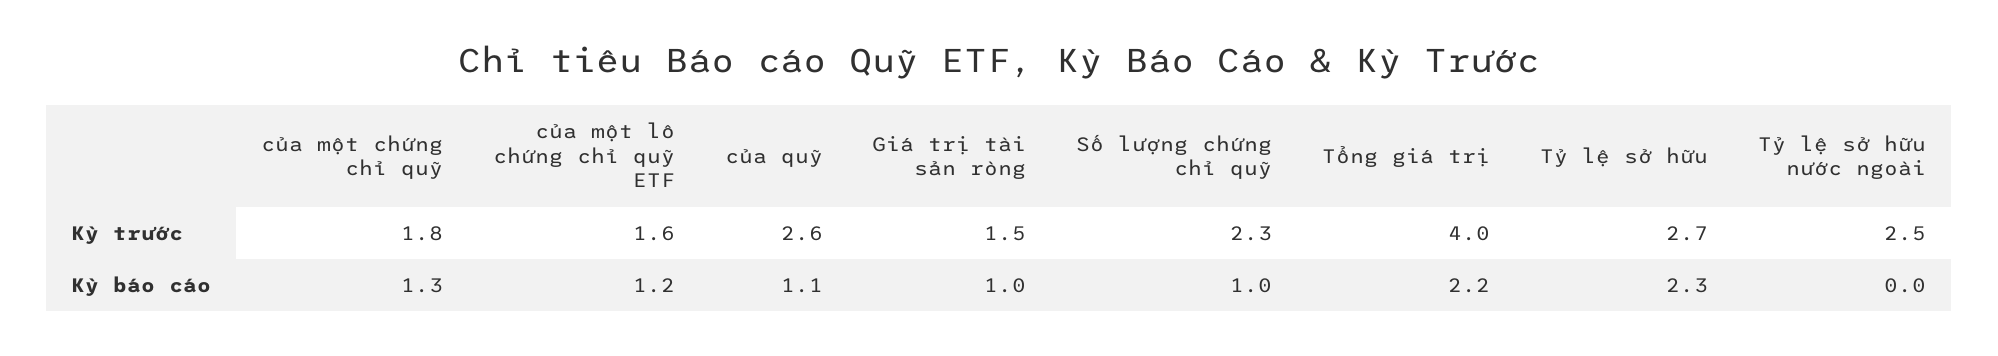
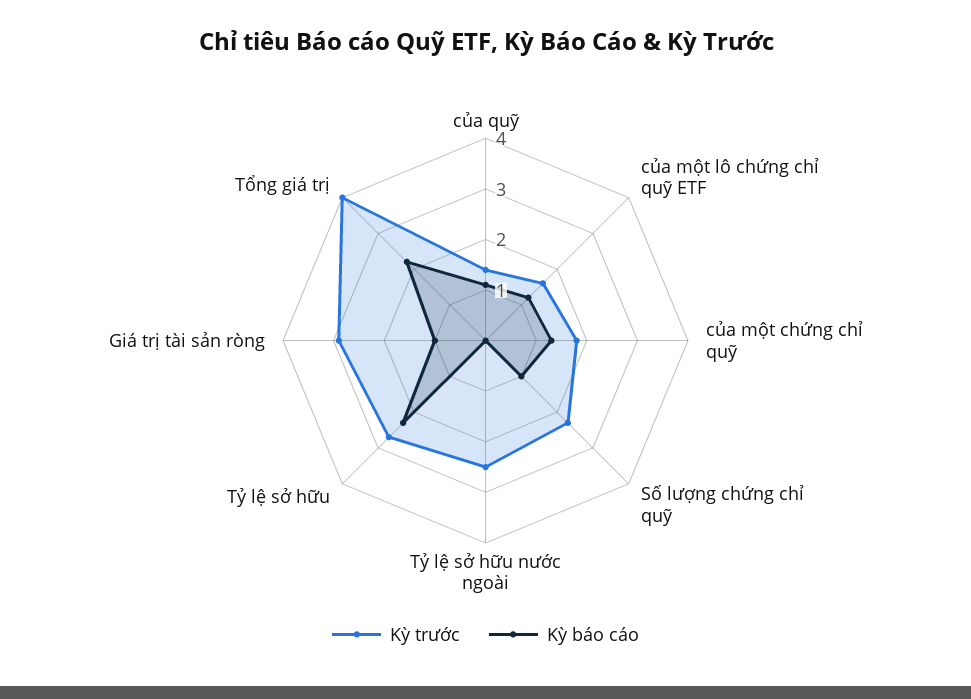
Kỳ trước, của quỹ: 2.6 -> 1.5
Kỳ trước, Giá trị tài sản ròng: 1.5 -> 3

